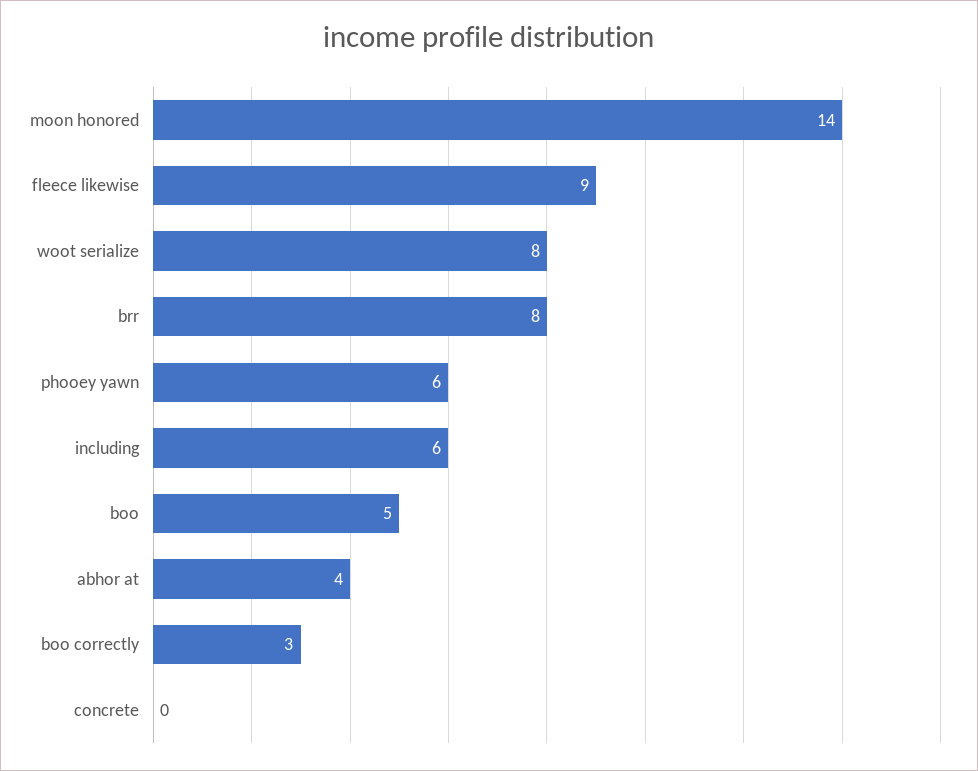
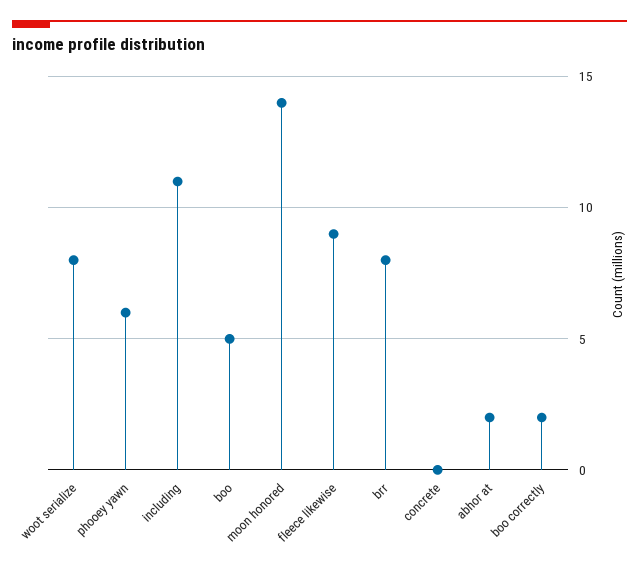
including: 6 -> 11
abhor at: 4 -> 2
boo correctly: 3 -> 2

